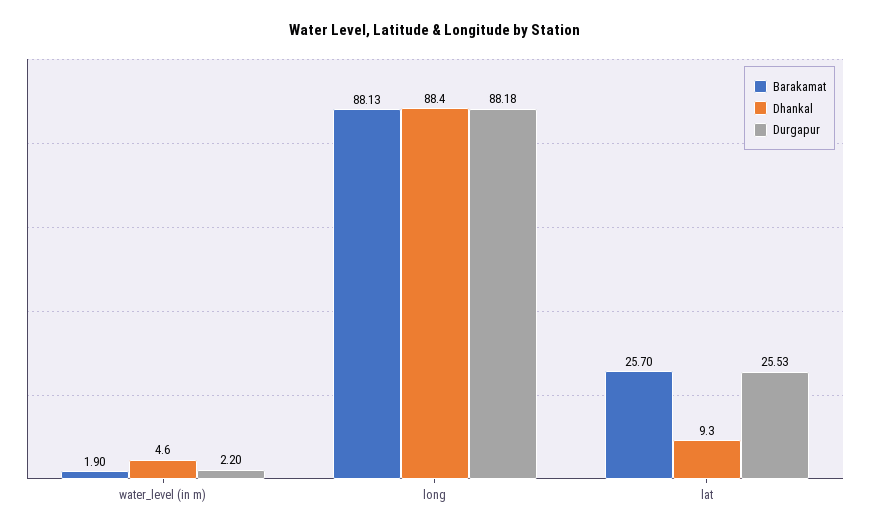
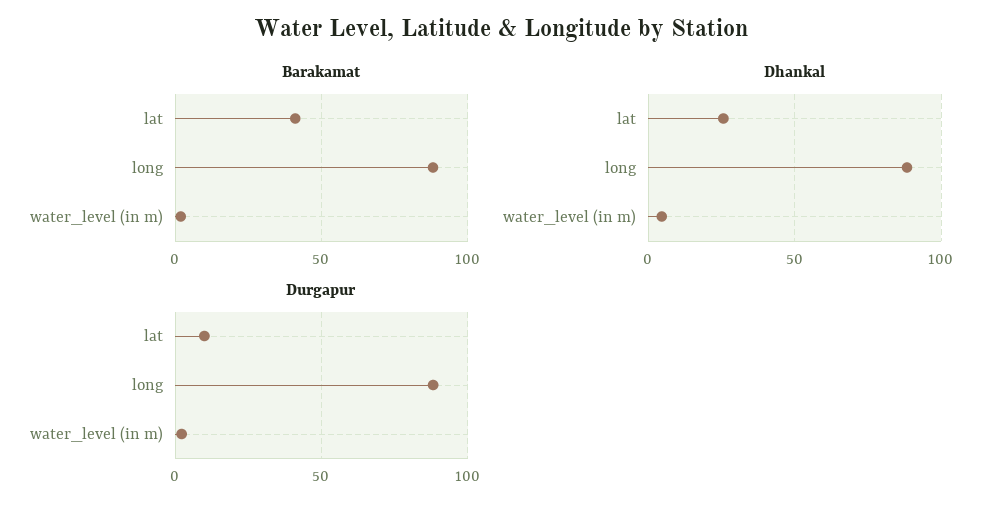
Barakamat, lat: 25.7 -> 40
Dhankal, lat: 9.3 -> 25
Durgapur, lat: 25.53 -> 10

